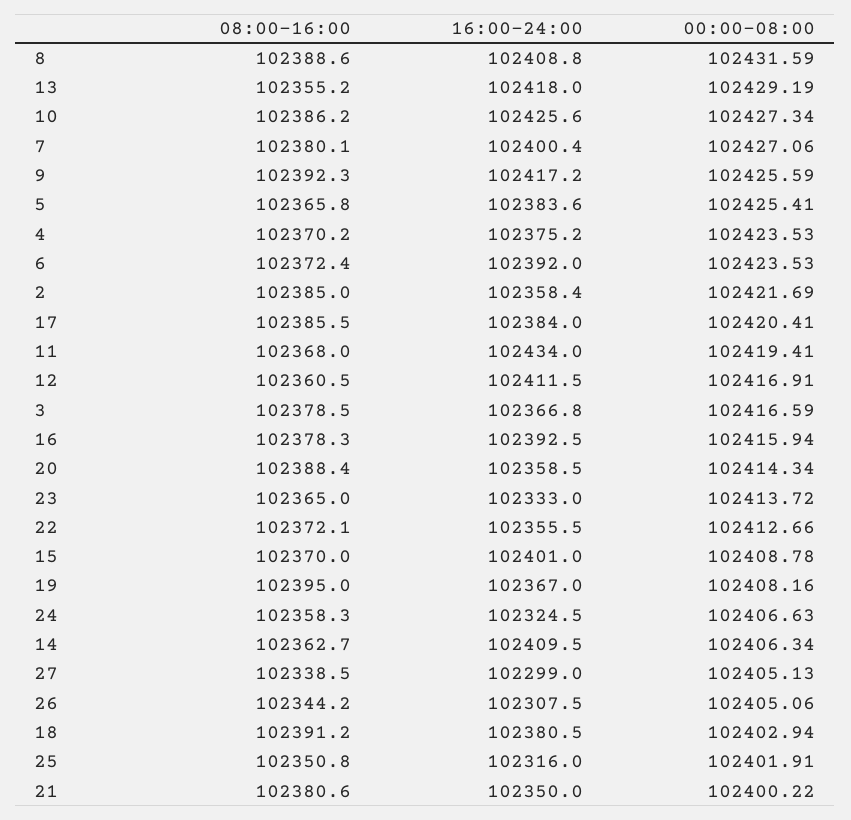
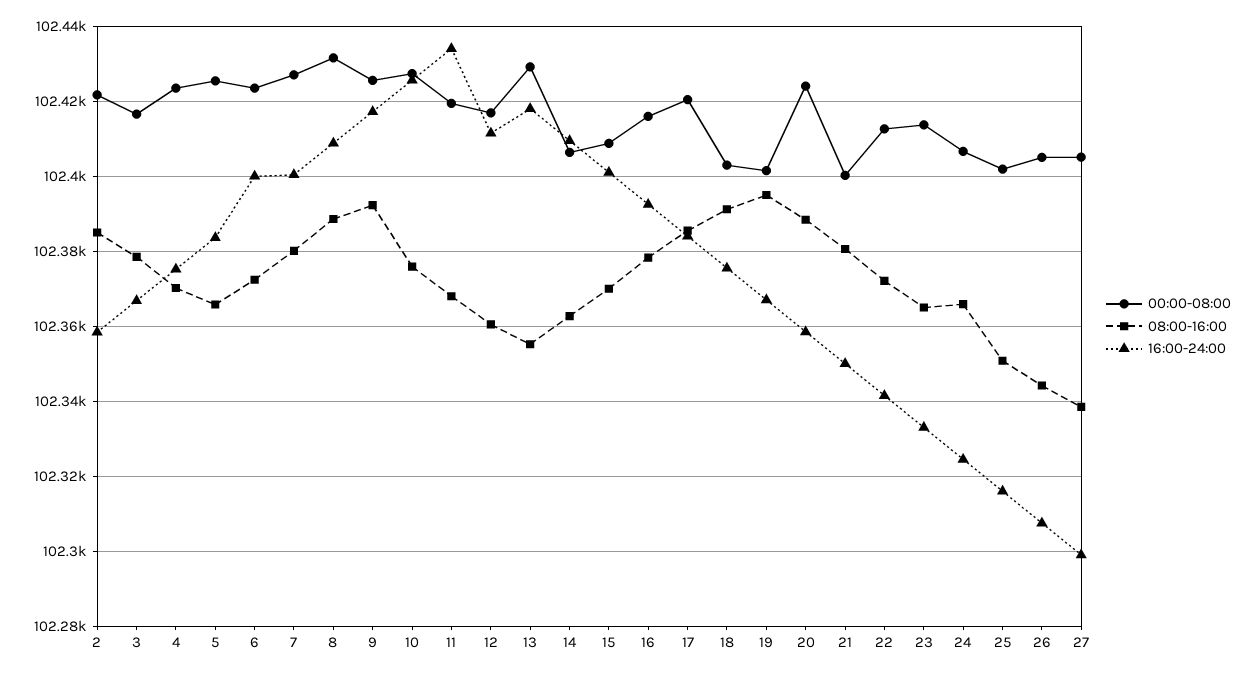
08:00-16:00, 10: 102386.2 -> 102376
16:00-24:00, 6: 102392 -> 102400
00:00-08:00, 20: 102414.34 -> 102424
16:00-24:00, 22: 102355.5 -> 102342
00:00-08:00, 19: 102408.16 -> 102402
08:00-16:00, 24: 102358.3 -> 102366
16:00-24:00, 18: 102380.5 -> 102376

